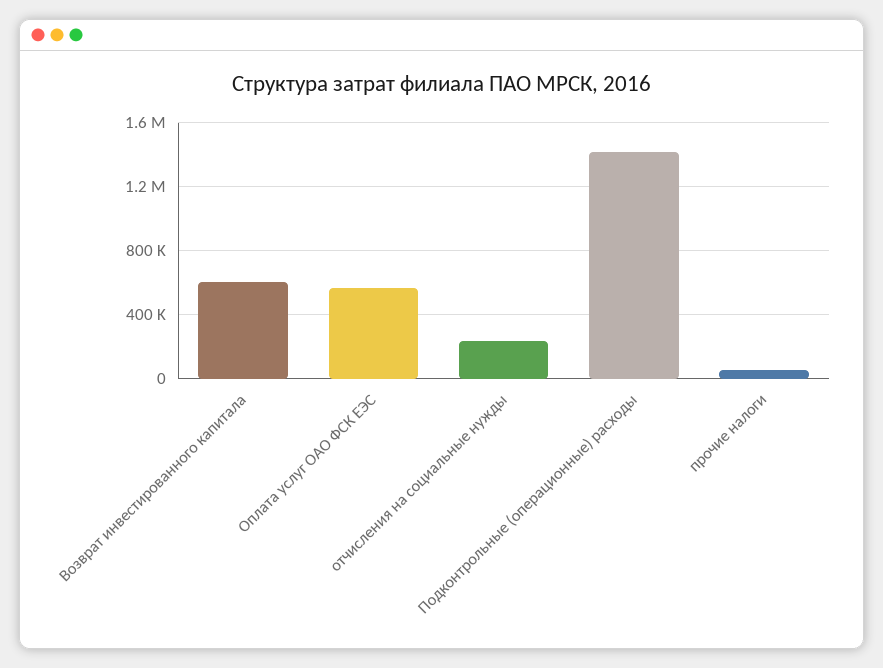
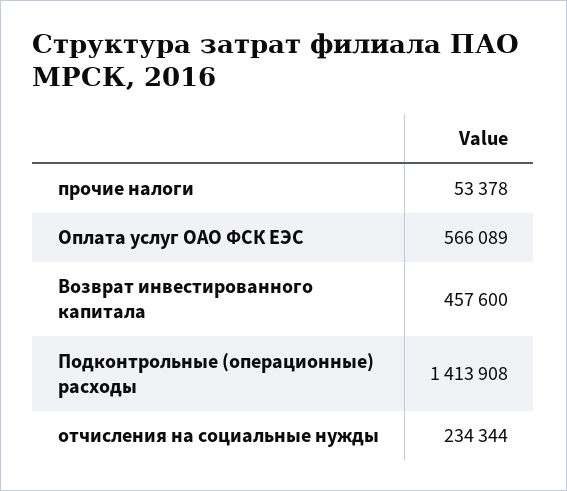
Возврат инвестированного капитала: 600000 -> 457600

